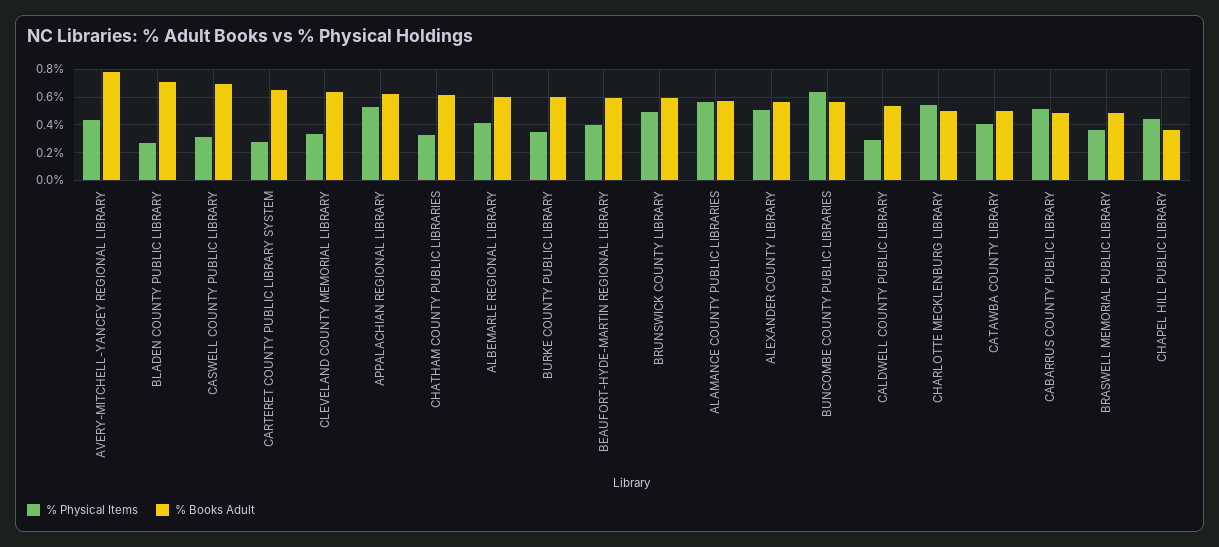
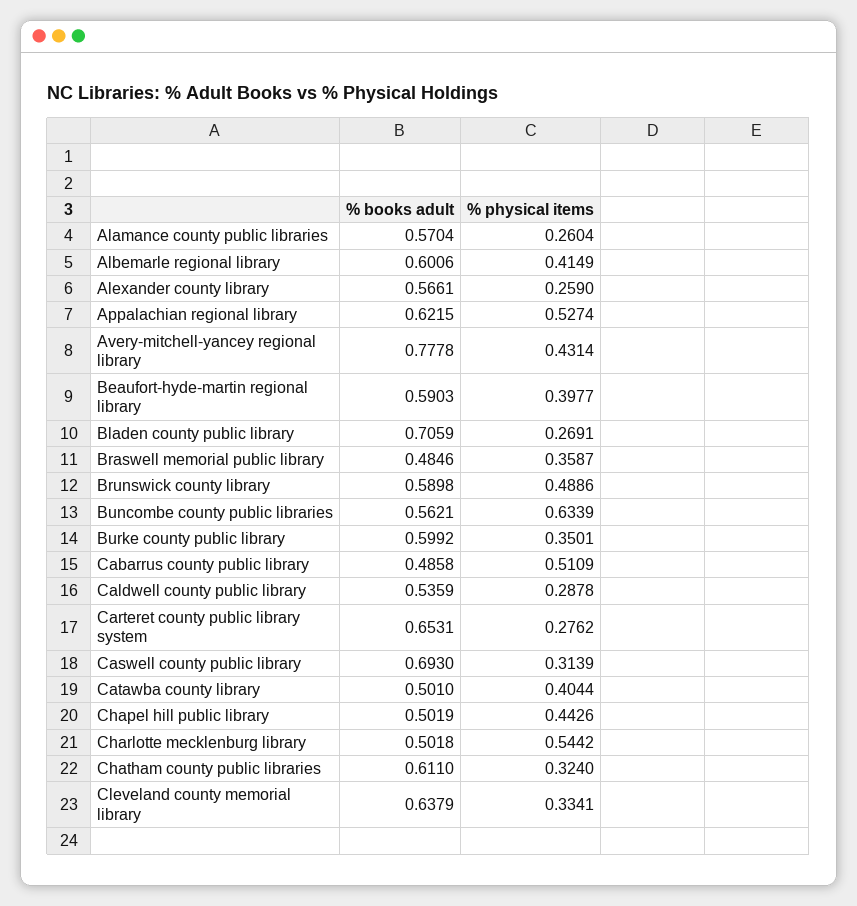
% Physical Items, ALAMANCE COUNTY PUBLIC LIBRARIES: 0.55 -> 0.2604
% Physical Items, ALEXANDER COUNTY LIBRARY: 0.5 -> 0.259
% Books Adult, CHAPEL HILL PUBLIC LIBRARY: 0.35 -> 0.5019

